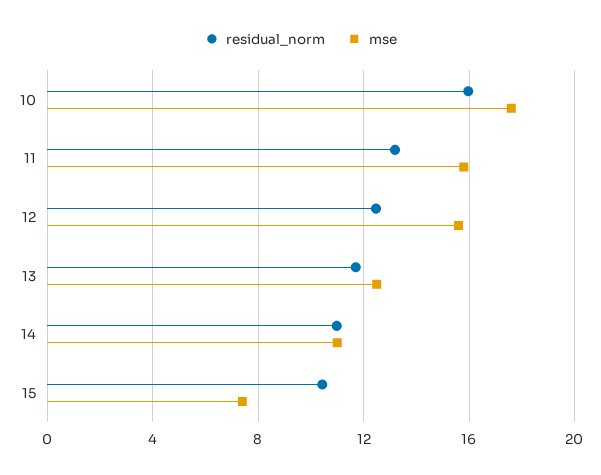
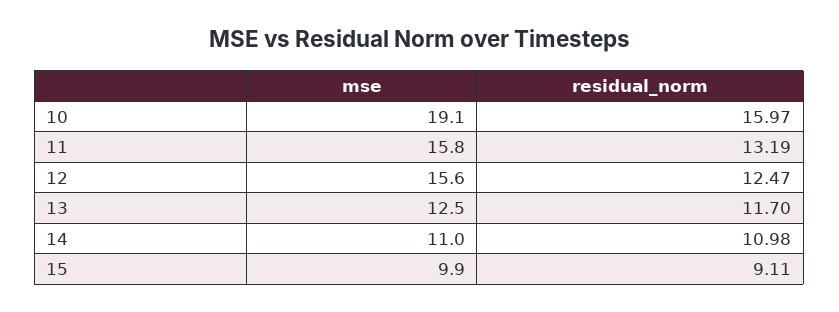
mse, 10: 17.5 -> 19.1
residual_norm, 15: 10.5 -> 9.11
mse, 15: 7.5 -> 9.9

